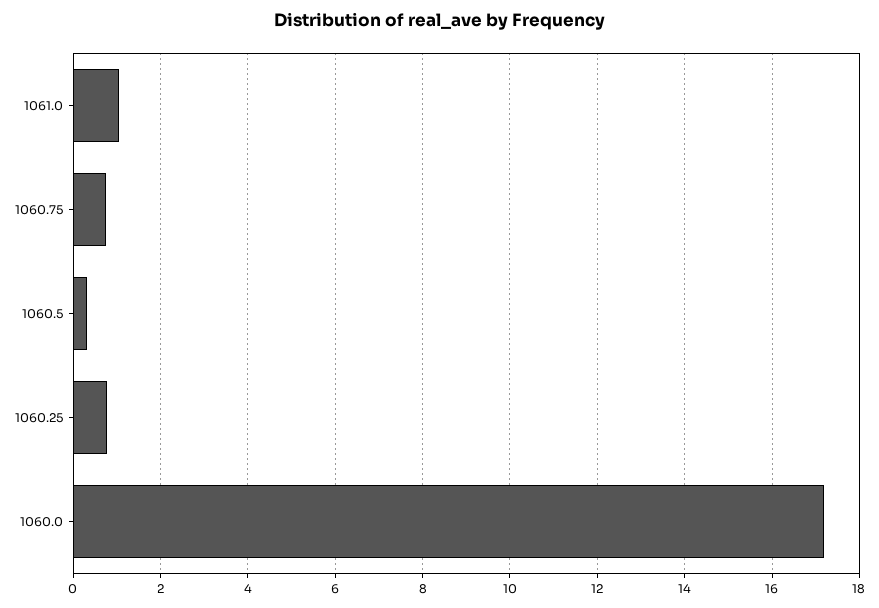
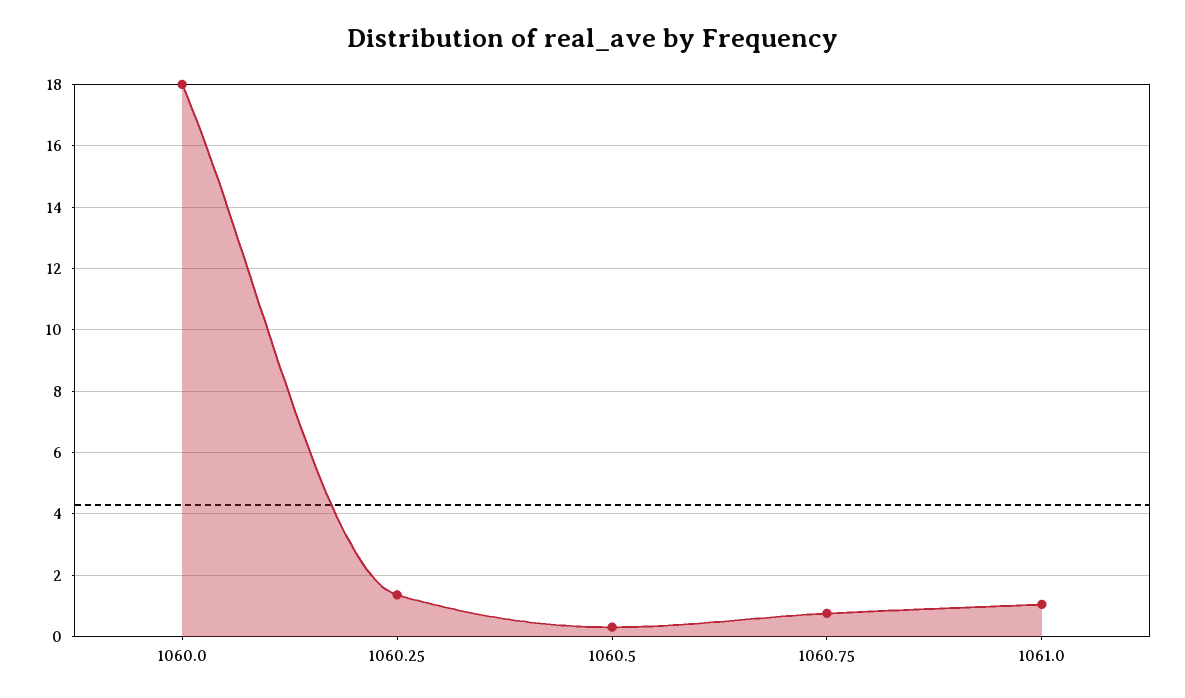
1060.25: 0.8 -> 1.4
1060.0: 17.2 -> 18

